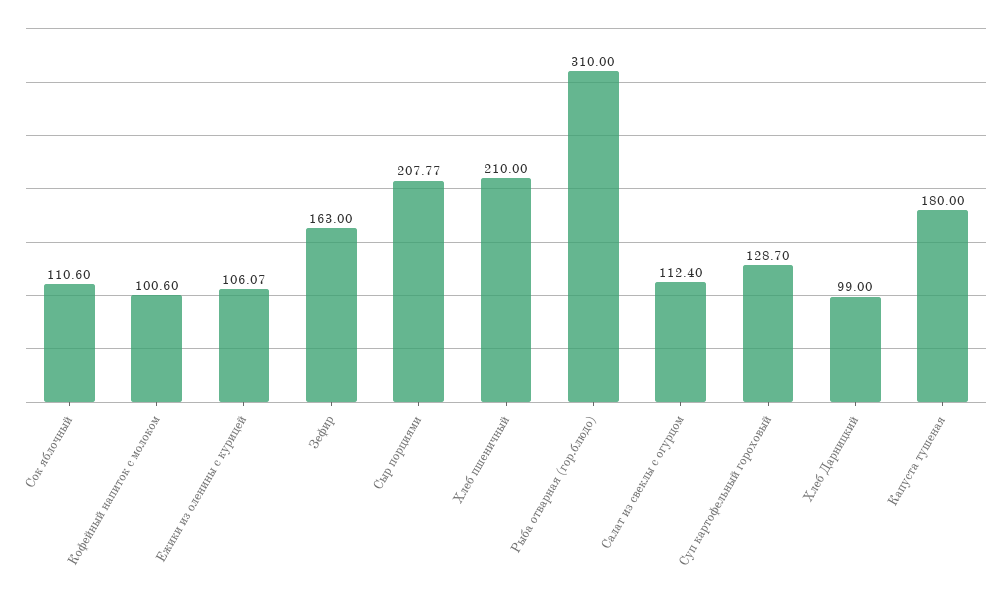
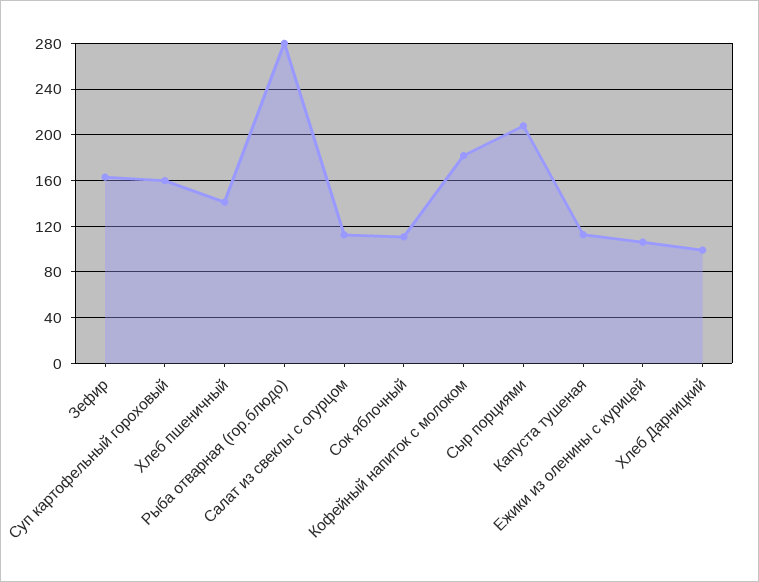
Кофейный напиток с молоком: 100.6 -> 180
Хлеб пшеничный: 210 -> 140
Рыба отварная (гор.блюдо): 310 -> 280
Суп картофельный гороховый: 128.7 -> 160
Капуста тушеная: 180 -> 110

